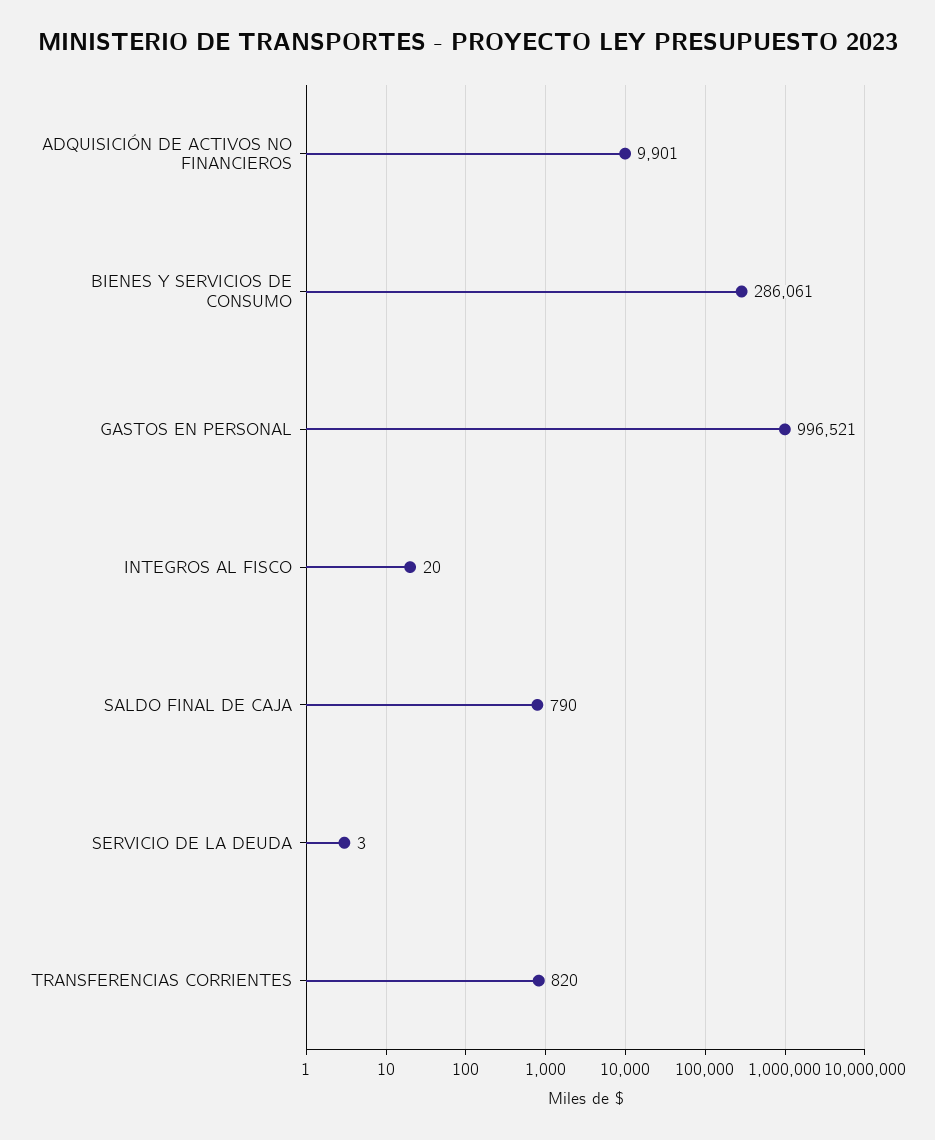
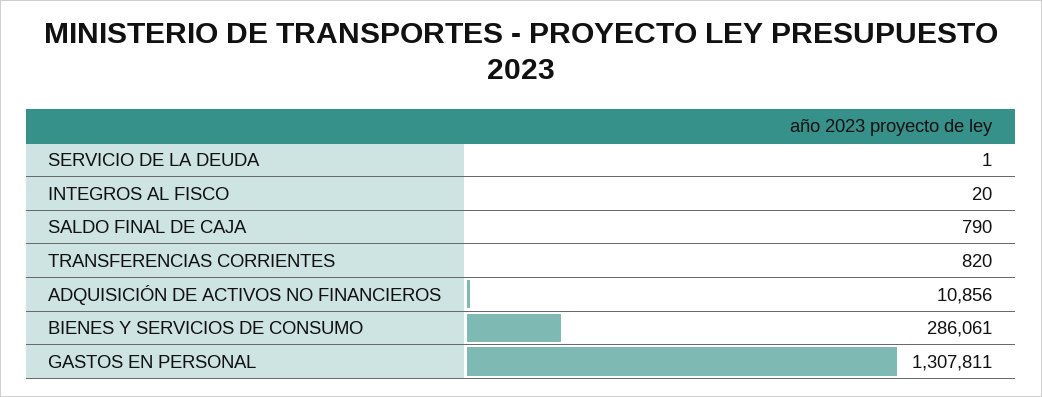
ADQUISICIÓN DE ACTIVOS NO FINANCIEROS: 9901 -> 10856
GASTOS EN PERSONAL: 996521 -> 1307811
SERVICIO DE LA DEUDA: 3 -> 1

